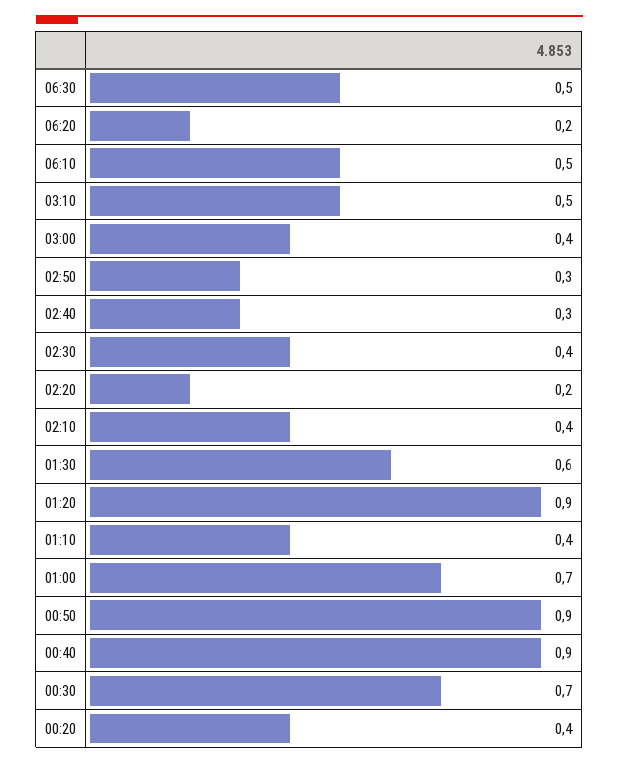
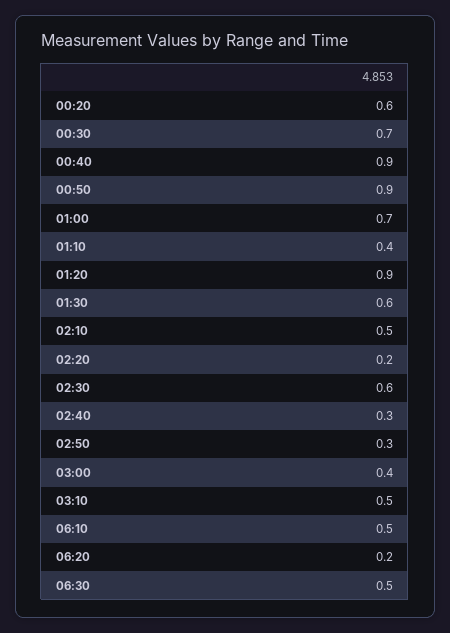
02:30: 0.4 -> 0.6
02:10: 0.4 -> 0.5
00:20: 0.4 -> 0.6

